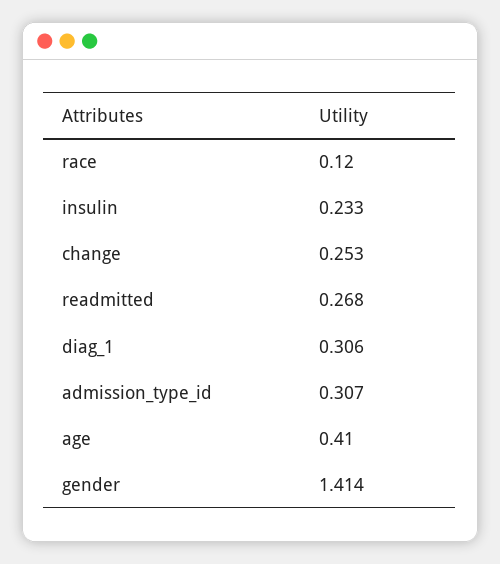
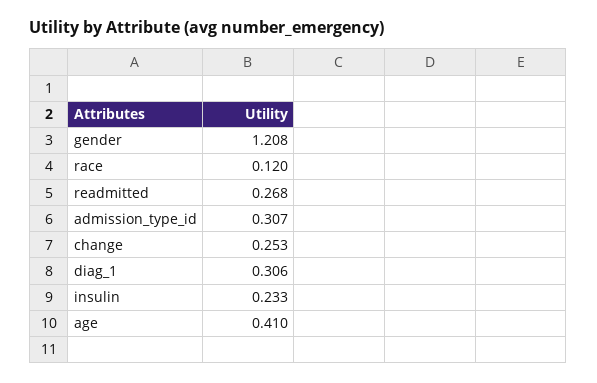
gender: 1.414 -> 1.208

